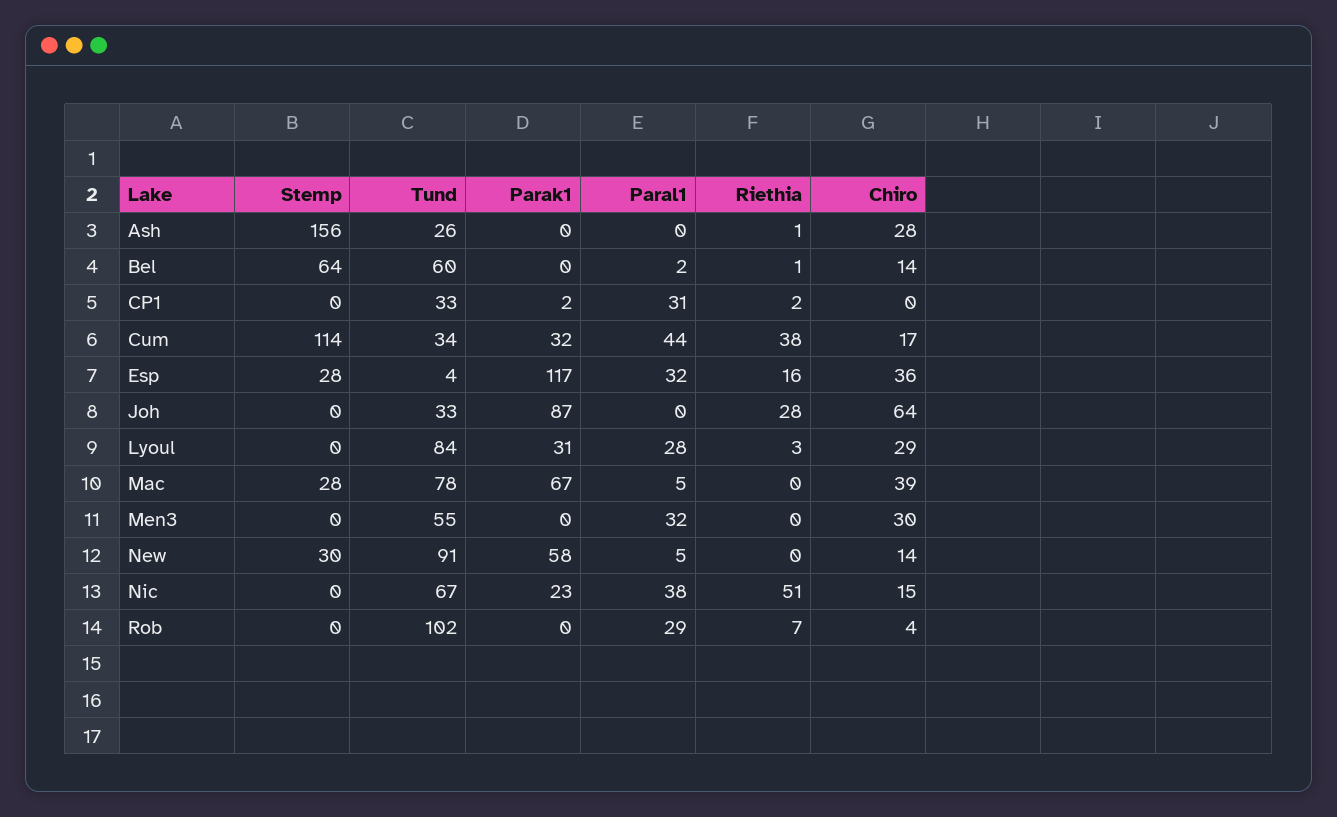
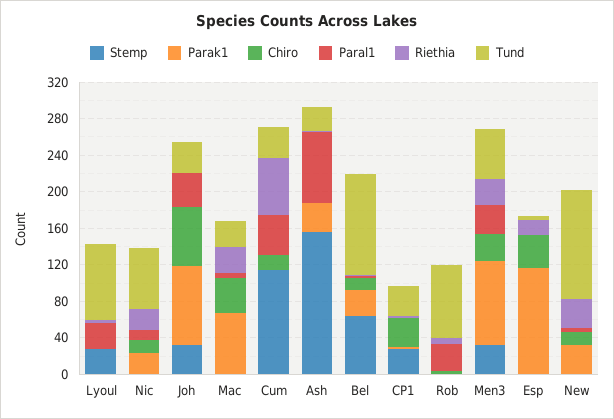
Parak1, Ash: 0 -> 30
Paral1, Ash: 0 -> 80
Chiro, Ash: 28 -> 0
Tund, Bel: 60 -> 110
Parak1, Bel: 0 -> 30
Stemp, CP1: 0 -> 30
Paral1, CP1: 31 -> 0
Chiro, CP1: 0 -> 30
Parak1, Cum: 32 -> 0
Riethia, Cum: 38 -> 60
Stemp, Esp: 28 -> 0
Paral1, Esp: 32 -> 0
Stemp, Joh: 0 -> 30
Paral1, Joh: 0 -> 40
Riethia, Joh: 28 -> 0
Stemp, Lyoul: 0 -> 30
Parak1, Lyoul: 31 -> 0
Chiro, Lyoul: 29 -> 0
Stemp, Mac: 28 -> 0
Tund, Mac: 78 -> 30
Riethia, Mac: 0 -> 30
Stemp, Men3: 0 -> 30
Parak1, Men3: 0 -> 90
Riethia, Men3: 0 -> 30
Stemp, New: 30 -> 0
Tund, New: 91 -> 120
Parak1, New: 58 -> 30
Riethia, New: 0 -> 30
Paral1, Nic: 38 -> 10
Riethia, Nic: 51 -> 20
Tund, Rob: 102 -> 80

